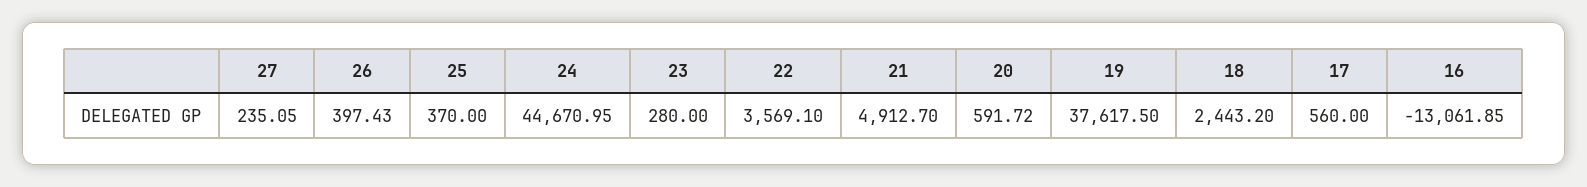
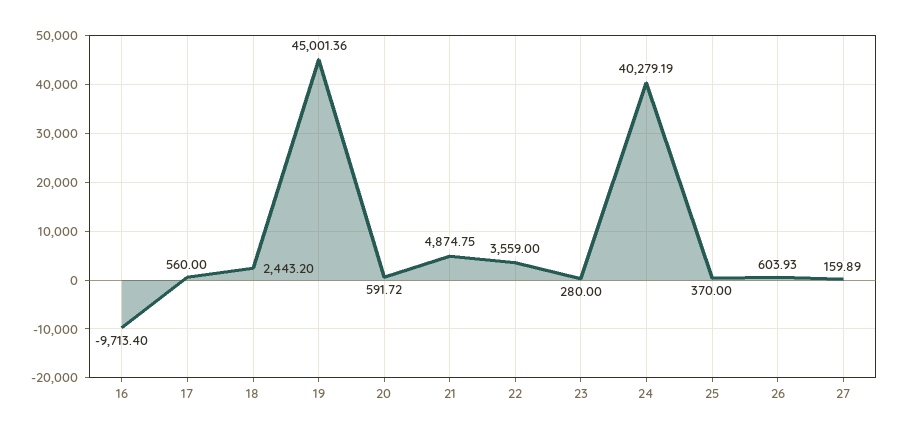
27: 235.05 -> 159.89
26: 397.43 -> 603.93
24: 44670.95 -> 40279.19
22: 3569.1 -> 3559
21: 4912.7 -> 4874.75
19: 37617.5 -> 45001.36
16: -13061.85 -> -9713.4

